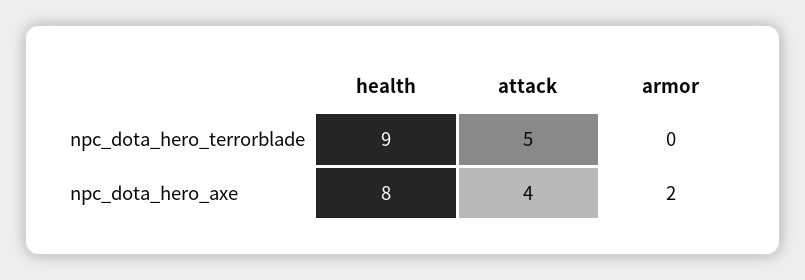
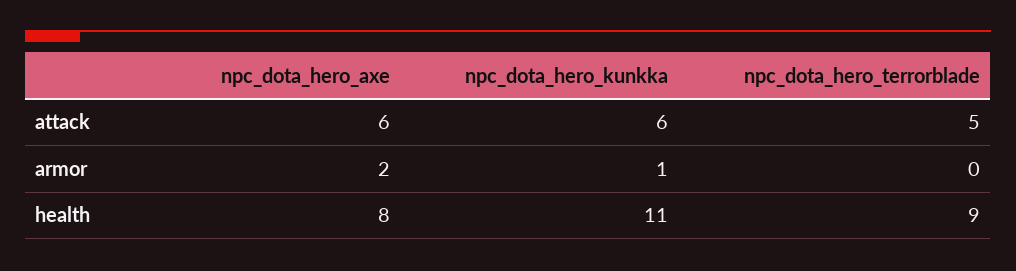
attack, npc_dota_hero_axe: 4 -> 6
attack, npc_dota_hero_kunkka: none -> 6
armor, npc_dota_hero_kunkka: none -> 1
health, npc_dota_hero_kunkka: none -> 11

